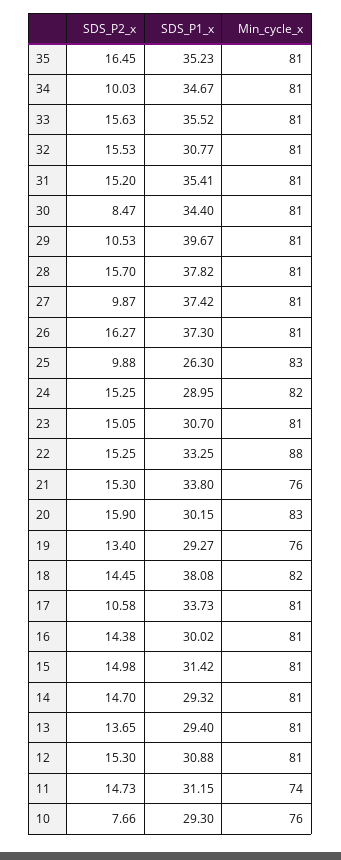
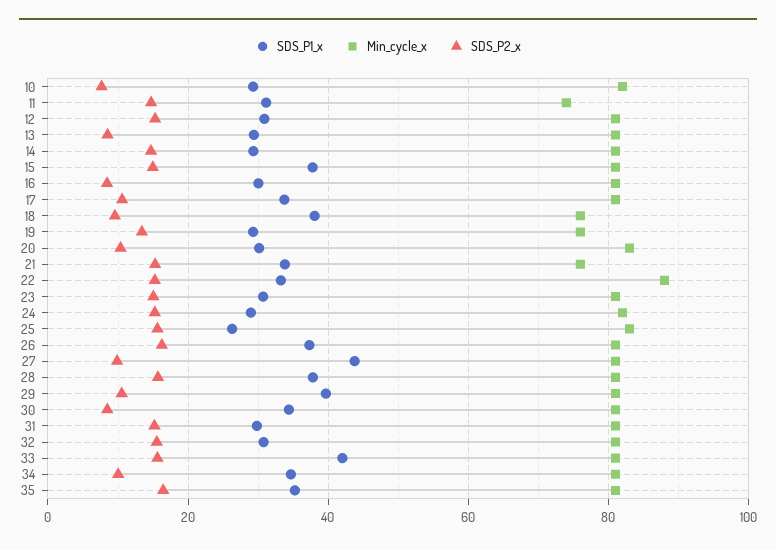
SDS_P1_x, 33: 35.52 -> 42
SDS_P1_x, 31: 35.41 -> 30
SDS_P1_x, 27: 37.42 -> 44
SDS_P2_x, 25: 9.88 -> 16
SDS_P2_x, 20: 15.9 -> 10
SDS_P2_x, 18: 14.45 -> 10
Min_cycle_x, 18: 82 -> 76
SDS_P2_x, 16: 14.38 -> 8
SDS_P1_x, 15: 31.42 -> 38
SDS_P2_x, 13: 13.65 -> 8
Min_cycle_x, 10: 76 -> 82

